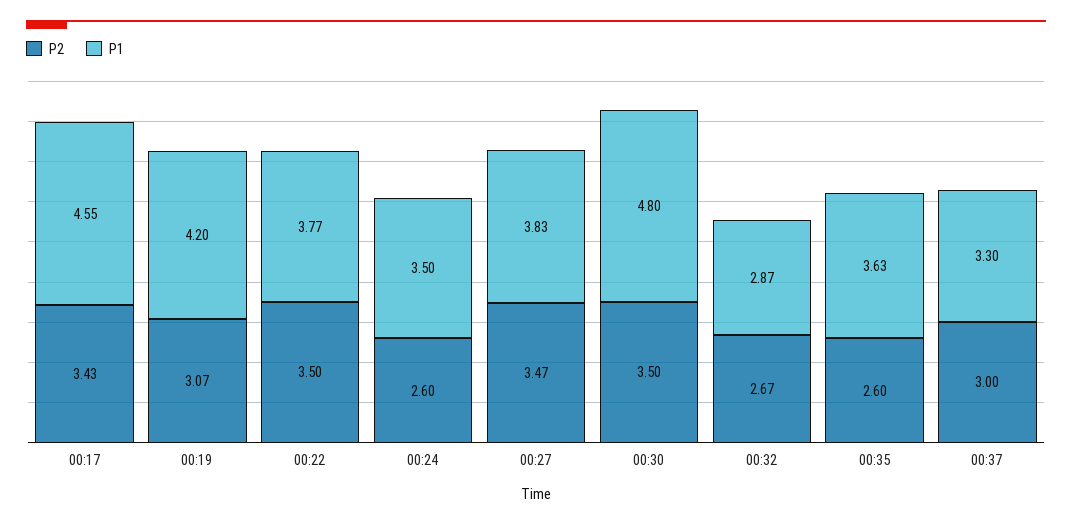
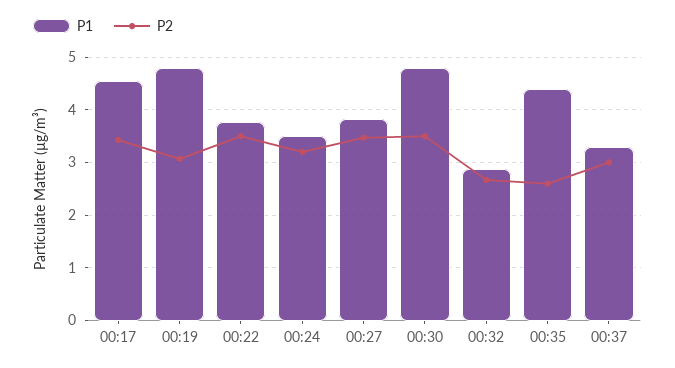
P1, 00:19: 4.2 -> 4.8
P2, 00:24: 2.6 -> 3.2
P1, 00:35: 3.63 -> 4.4

